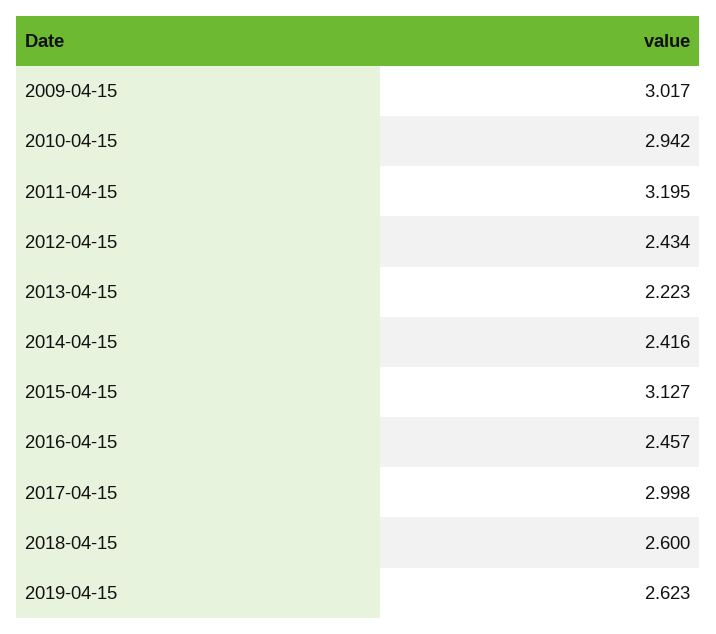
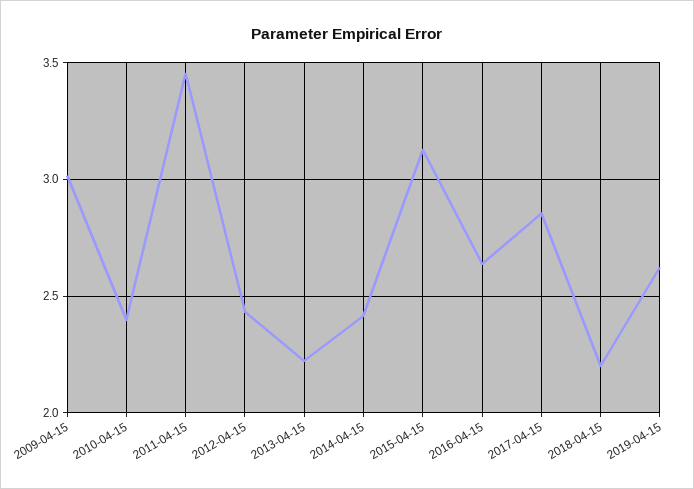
2010-04-15: 2.942 -> 2.4
2011-04-15: 3.195 -> 3.45
2016-04-15: 2.457 -> 2.65
2017-04-15: 2.998 -> 2.85
2018-04-15: 2.6 -> 2.2

